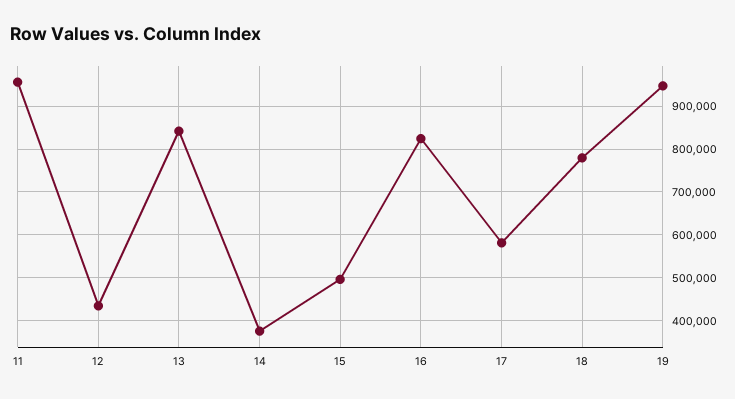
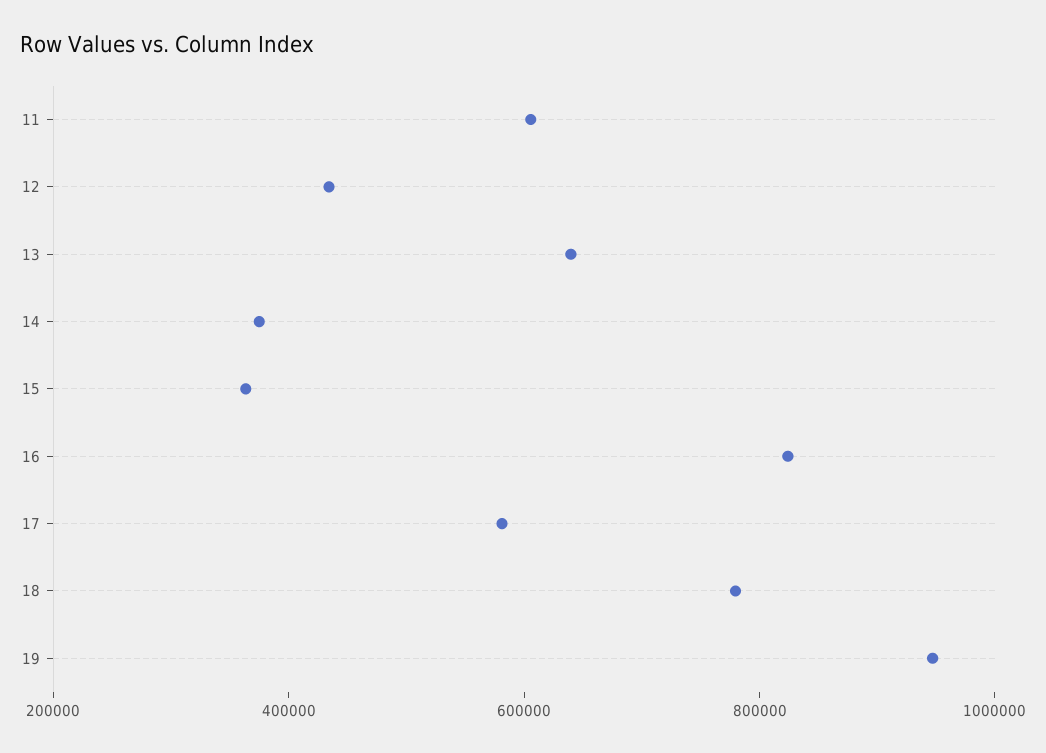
11: 960000 -> 600000
13: 840000 -> 650000
15: 500000 -> 350000

